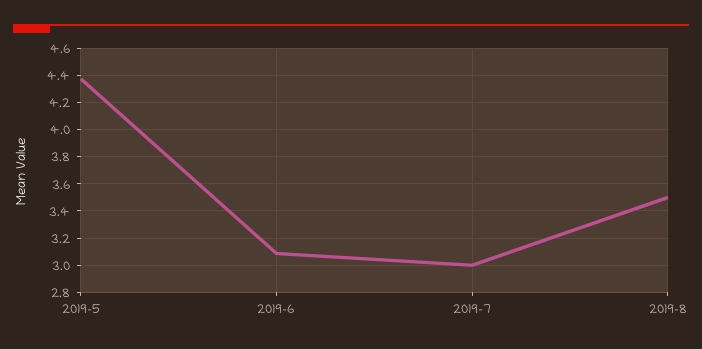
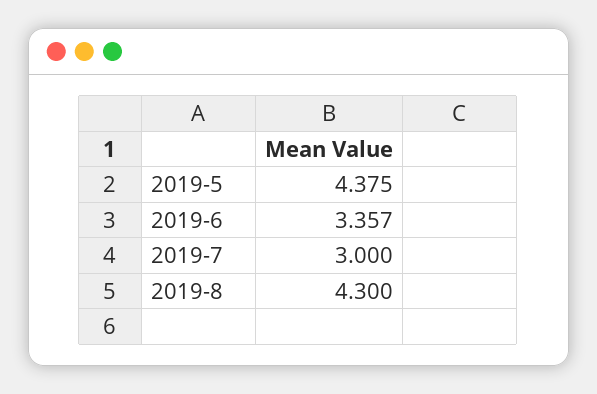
2019-6: 3.1 -> 3.357
2019-8: 3.5 -> 4.3

